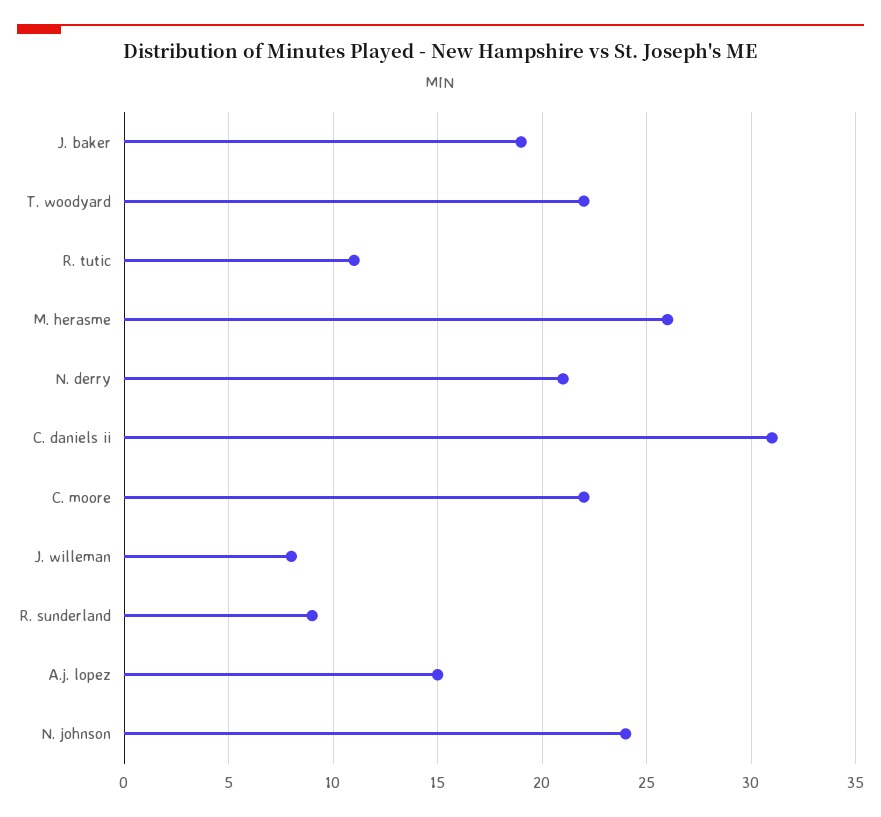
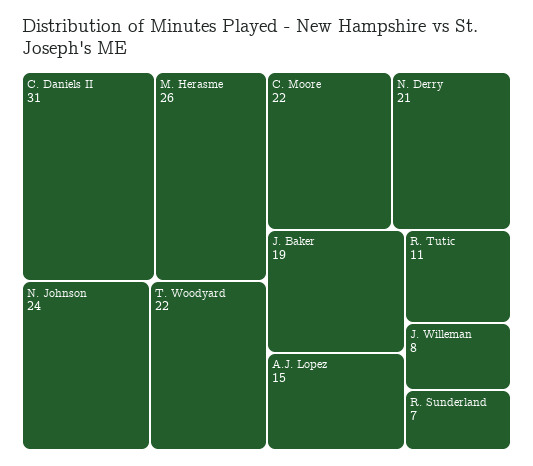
R. sunderland: 9 -> 7

